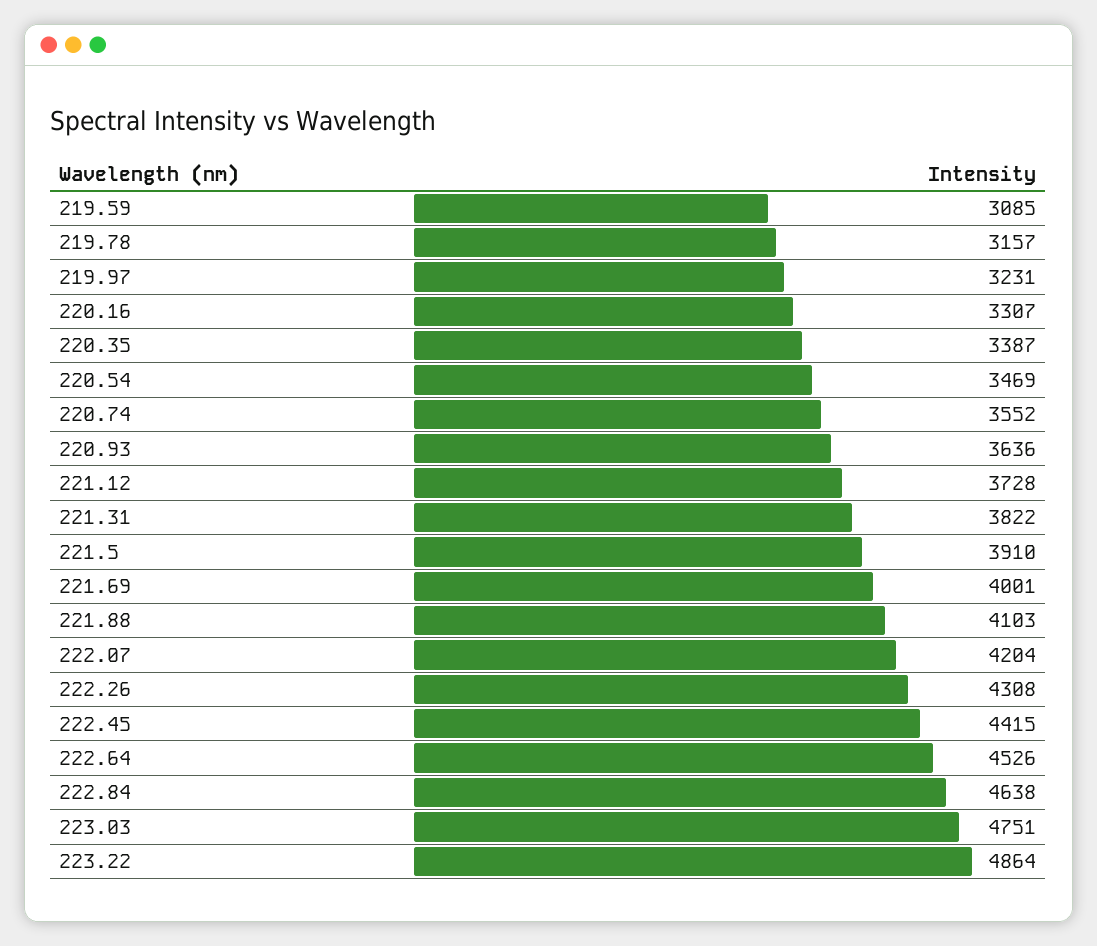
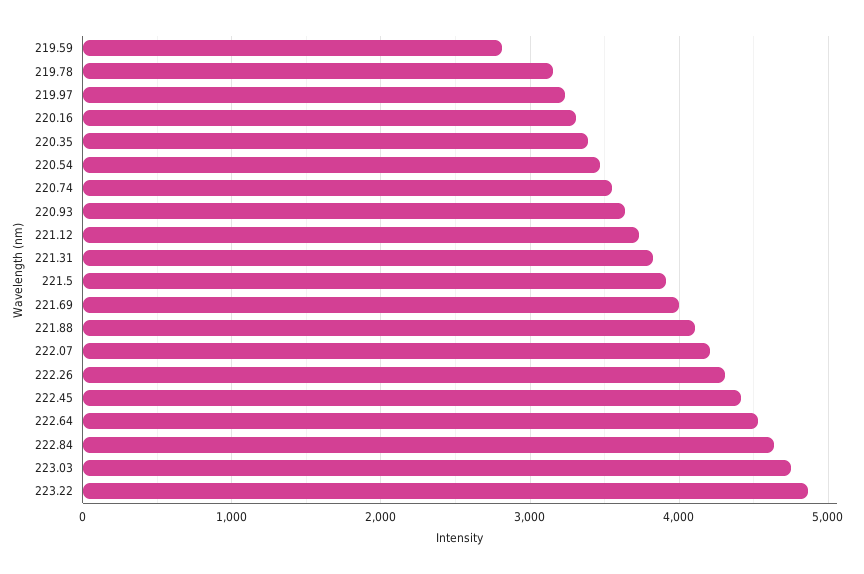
219.59: 3085 -> 2800

